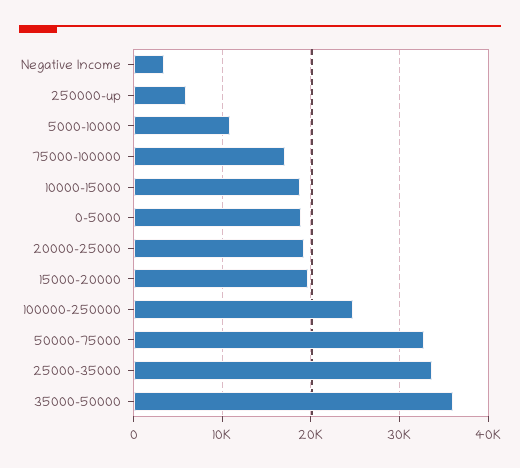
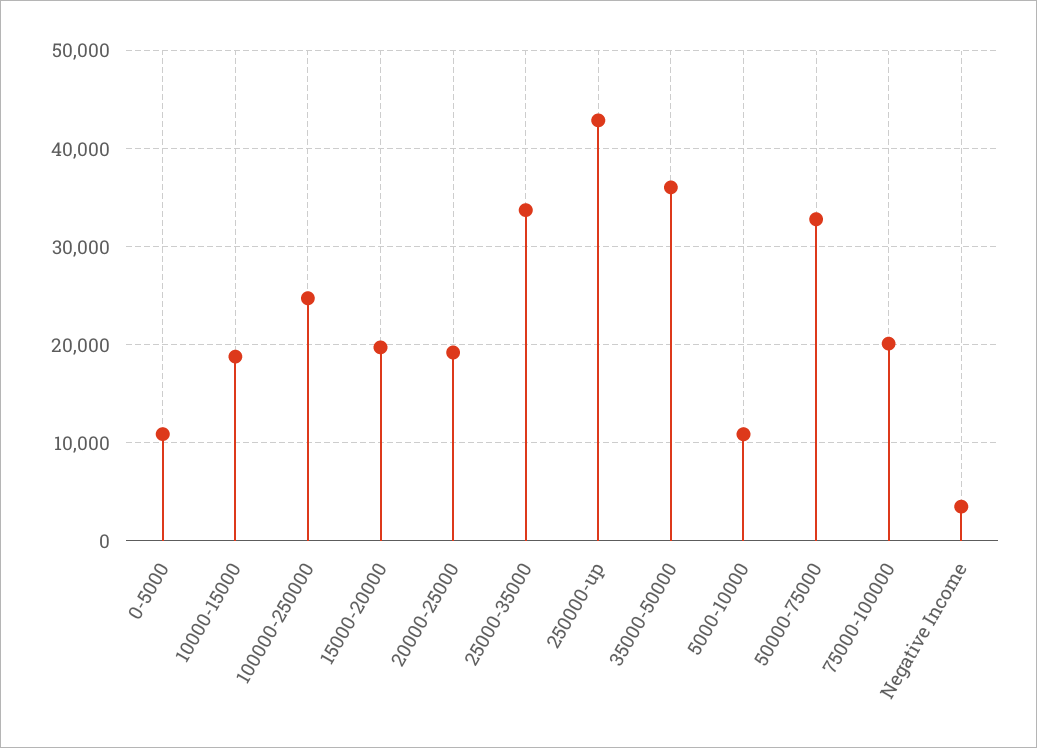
250000-up: 6000 -> 43000
75000-100000: 17000 -> 20000
0-5000: 19000 -> 11000

